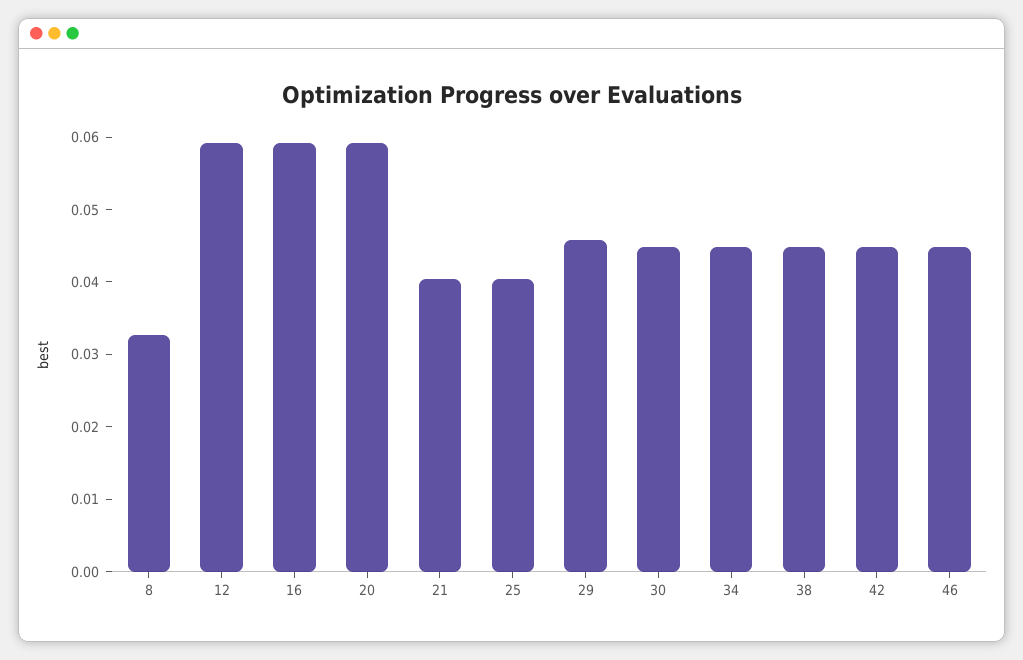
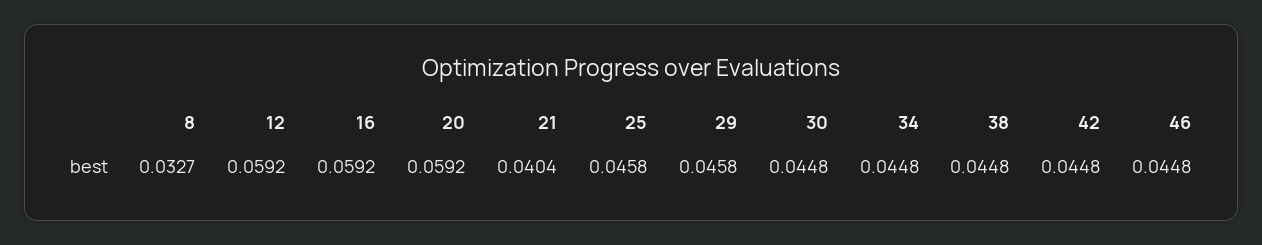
25: 0.04 -> 0.0458

